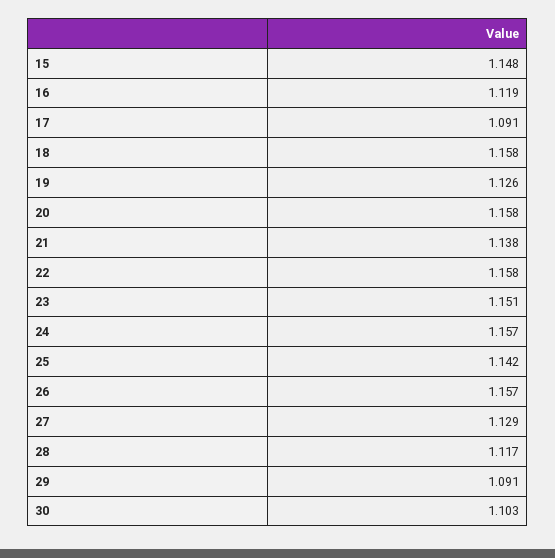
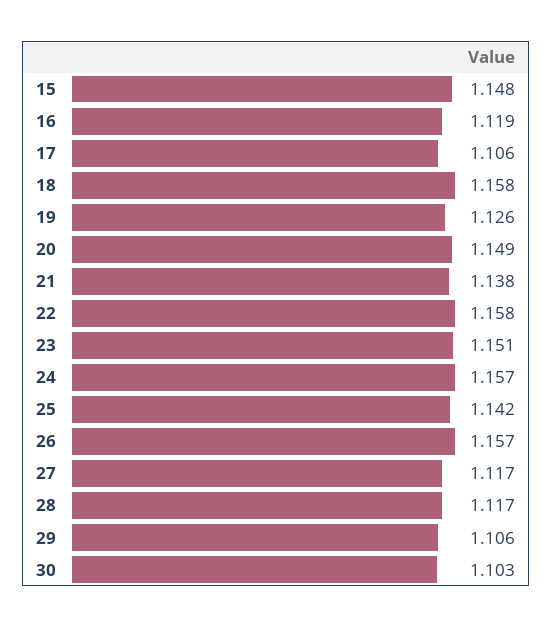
17: 1.091 -> 1.106
20: 1.158 -> 1.149
27: 1.129 -> 1.117
29: 1.091 -> 1.106

